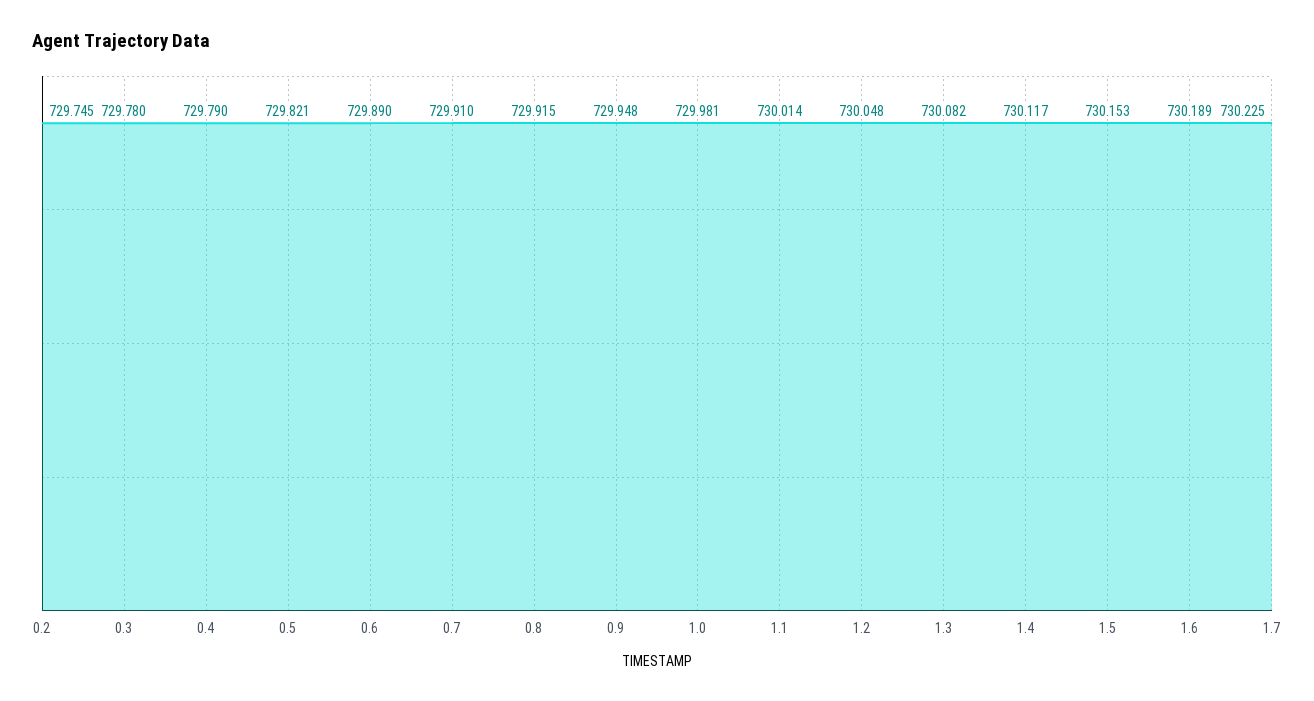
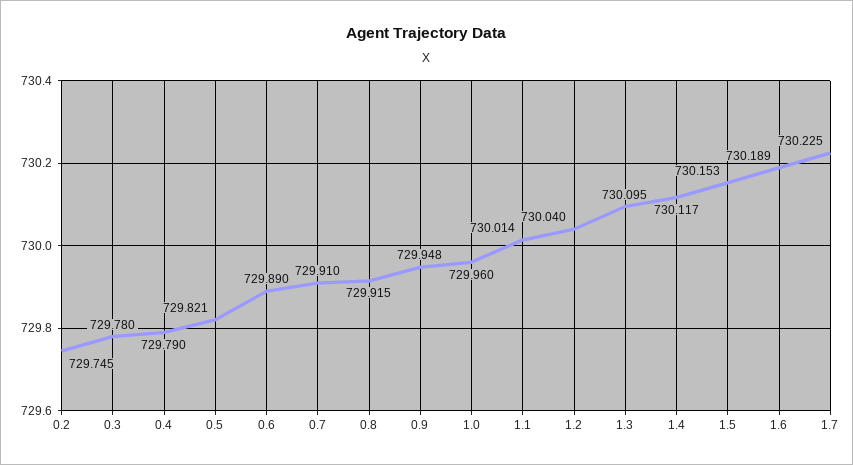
1.0: 729.981 -> 729.96
1.2: 730.048 -> 730.04
1.3: 730.082 -> 730.095

